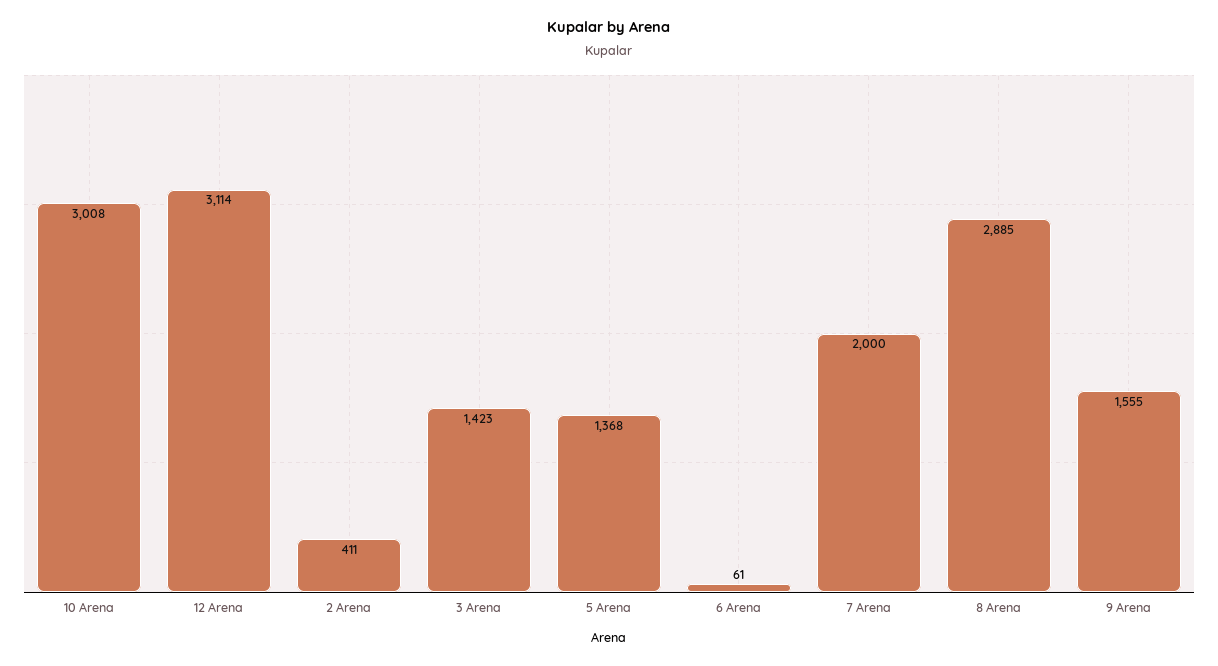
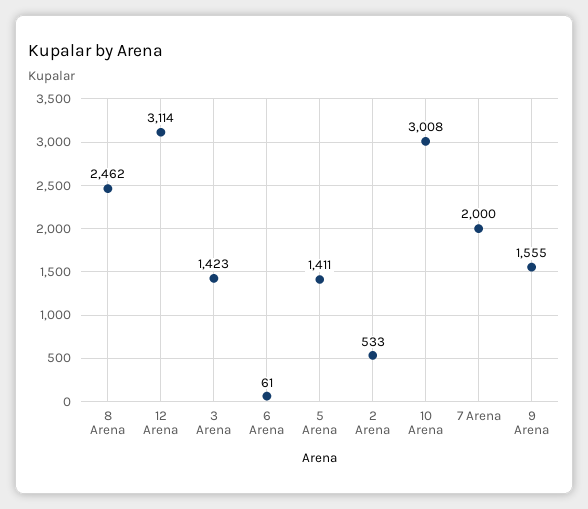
2 Arena: 411 -> 533
5 Arena: 1368 -> 1411
8 Arena: 2885 -> 2462

